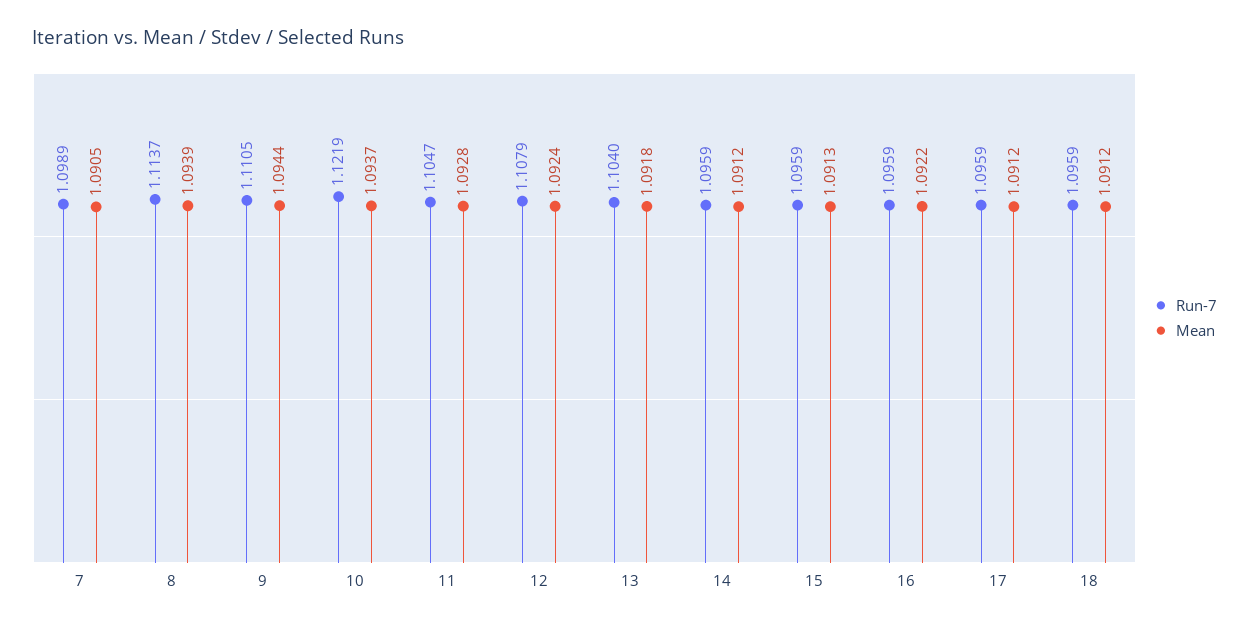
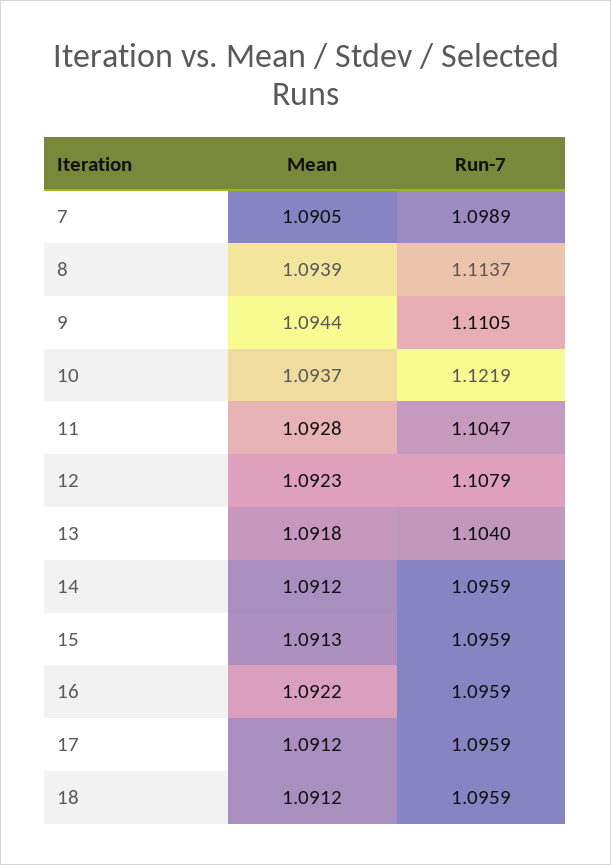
Mean, 12: 1.0924 -> 1.0923

